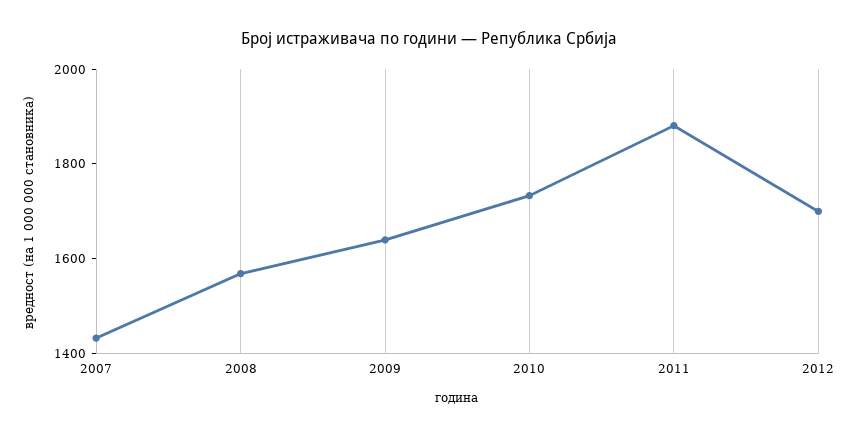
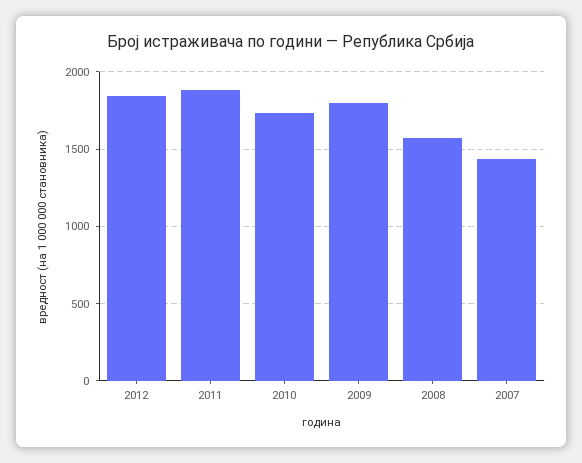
2009: 1650 -> 1800
2012: 1700 -> 1850

